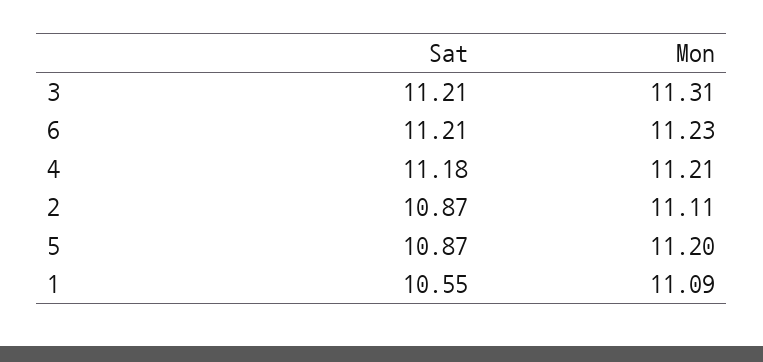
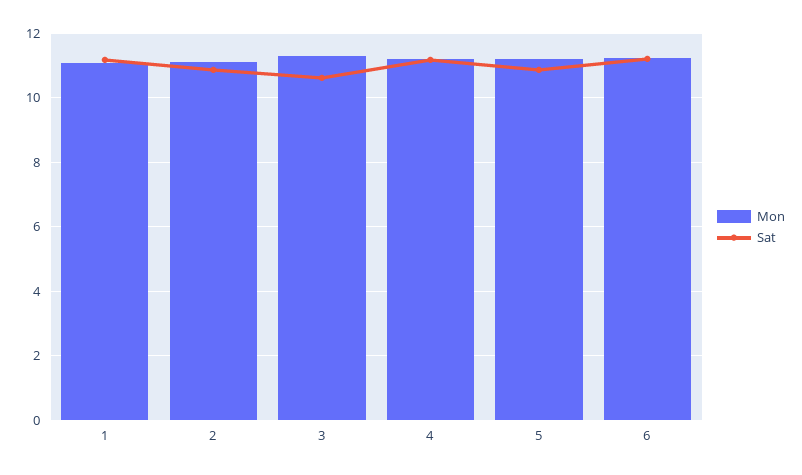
Sat, 3: 11.21 -> 10.6
Sat, 1: 10.55 -> 11.2

